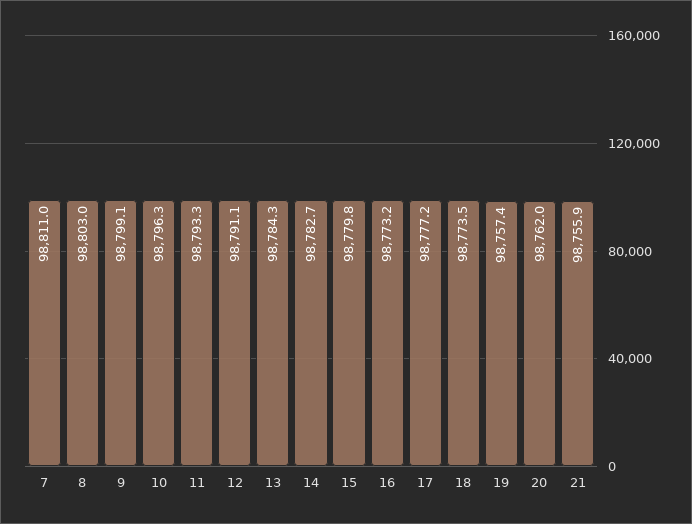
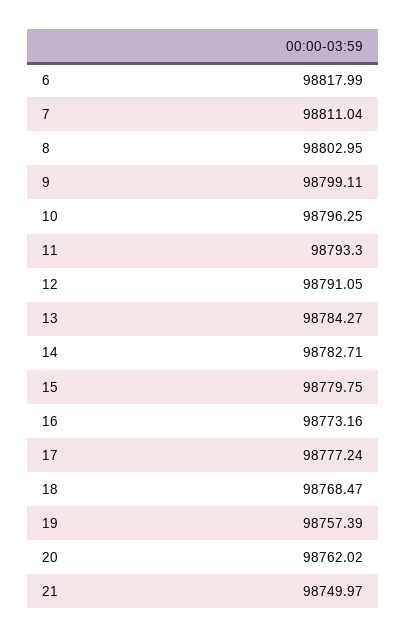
18: 98773.5 -> 98768.47
21: 98755.9 -> 98749.97
6: none -> 98817.99

